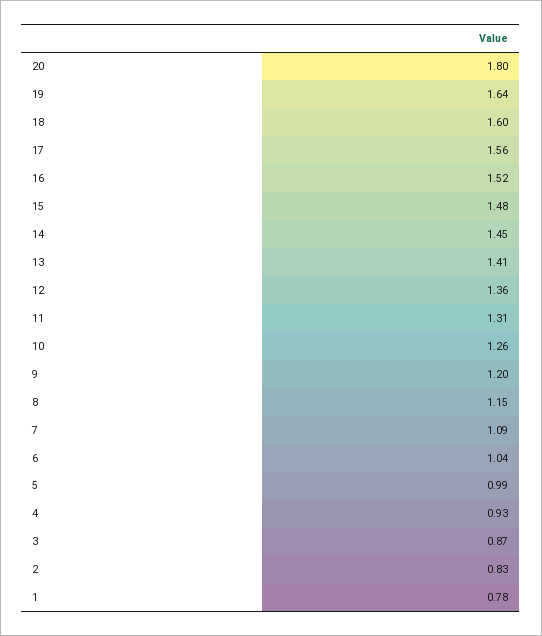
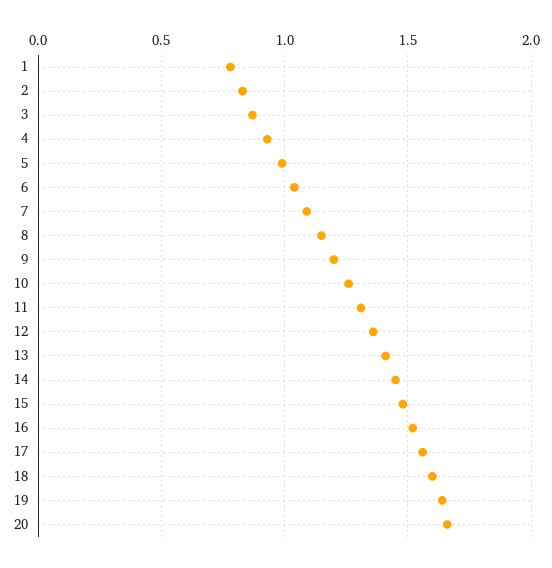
20: 1.8 -> 1.65

